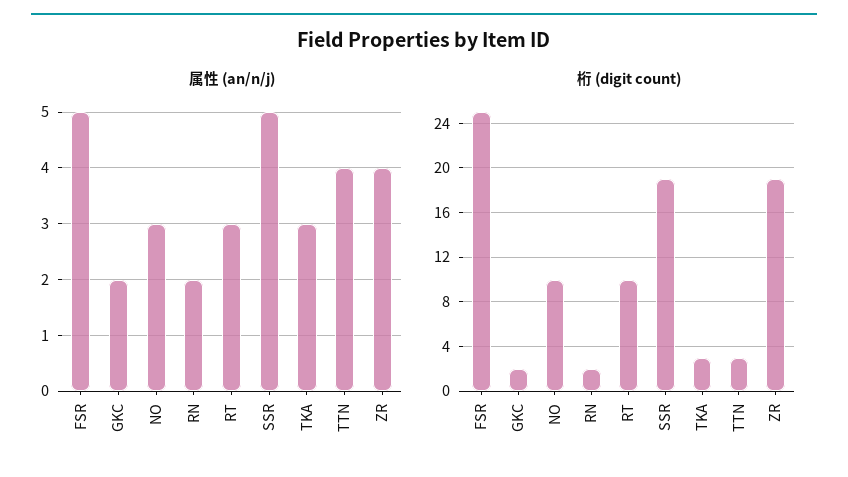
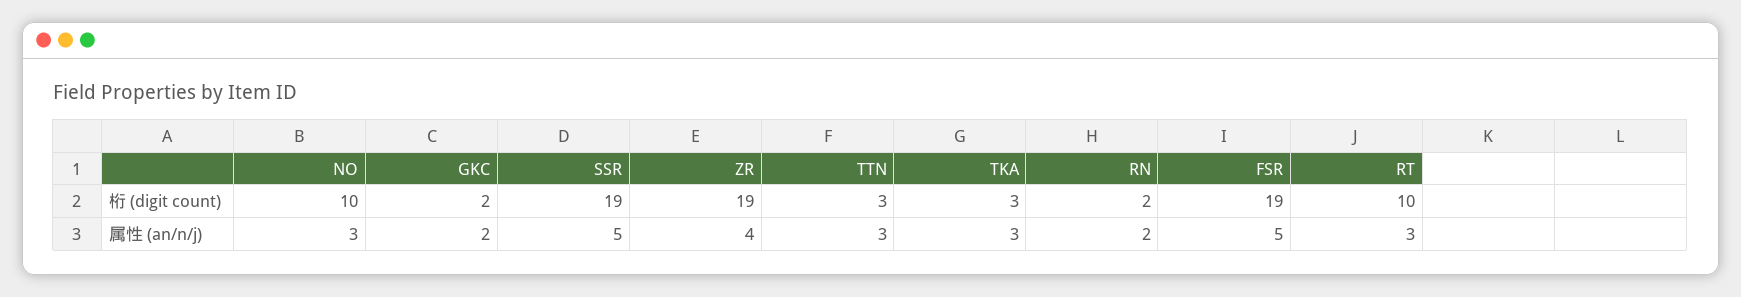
属性 (an/n/j), TTN: 4 -> 3
桁 (digit count), FSR: 25 -> 19

